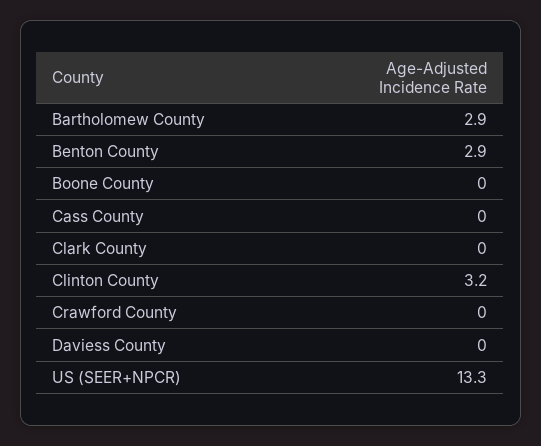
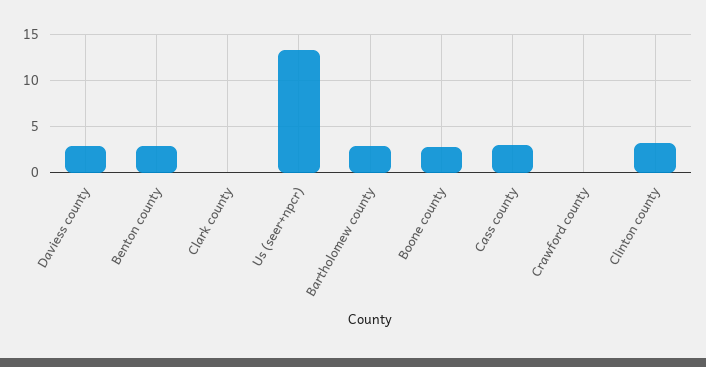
Boone County: 0 -> 3
Cass County: 0 -> 3
Daviess County: 0 -> 3

